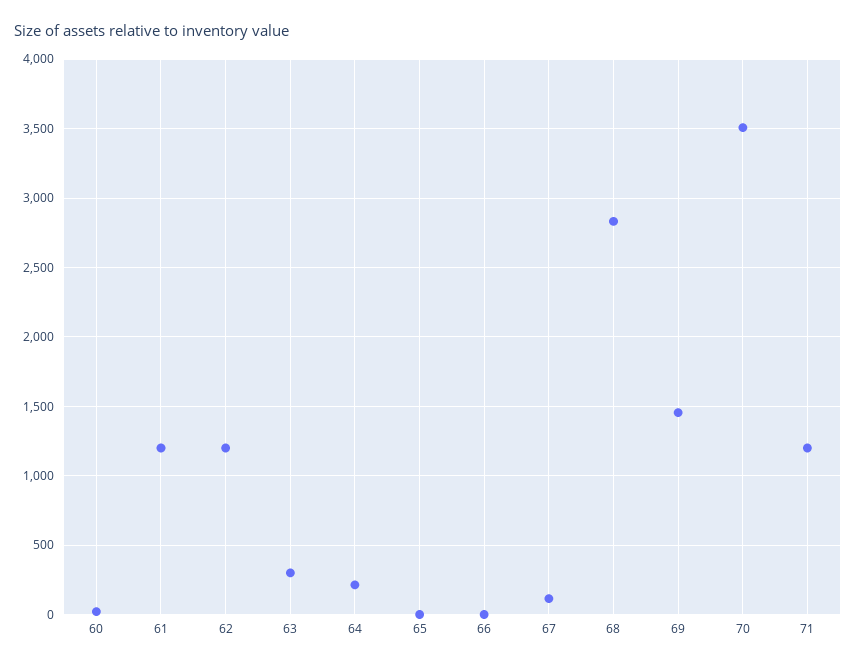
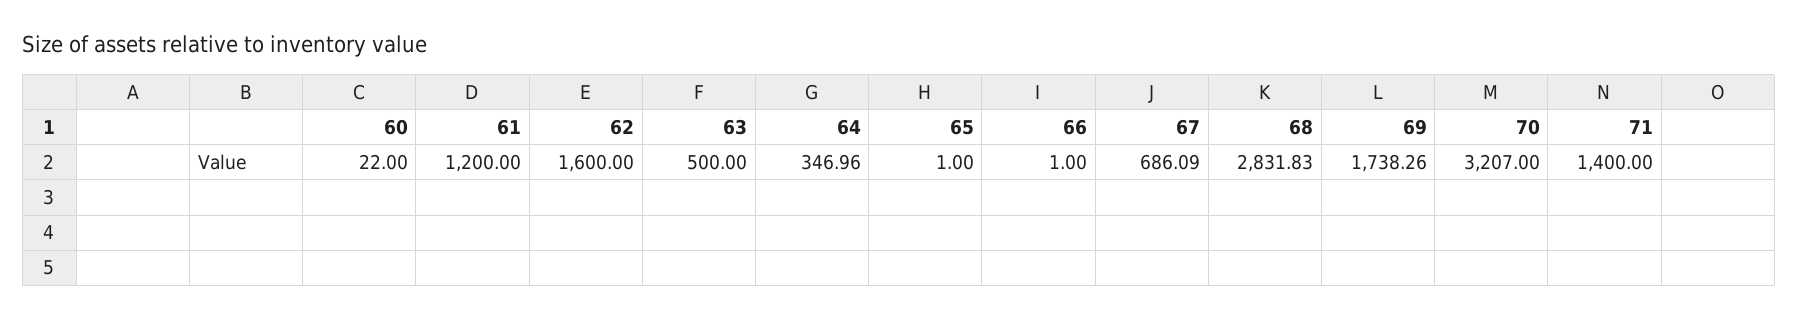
62: 1200 -> 1600
63: 300 -> 500
64: 200 -> 346.96
67: 100 -> 686.09
69: 1450 -> 1738.26
70: 3500 -> 3207
71: 1200 -> 1400

